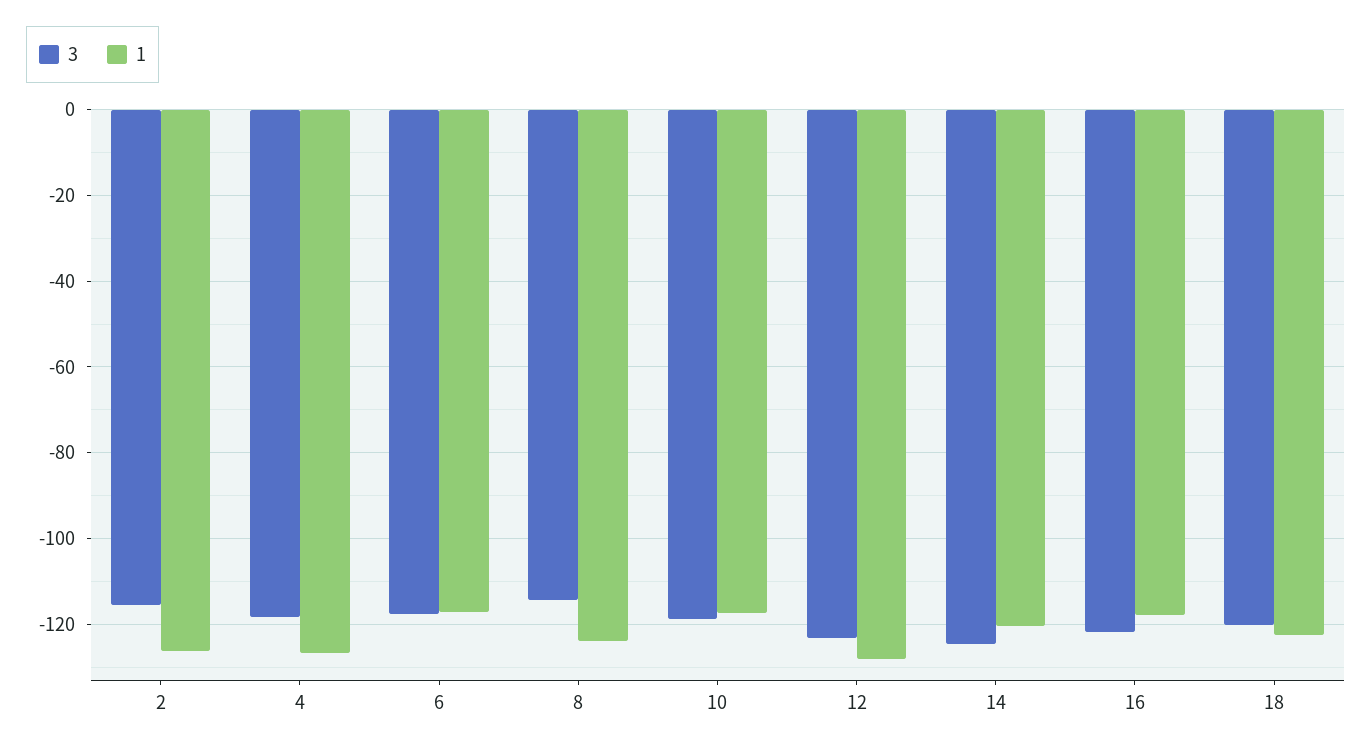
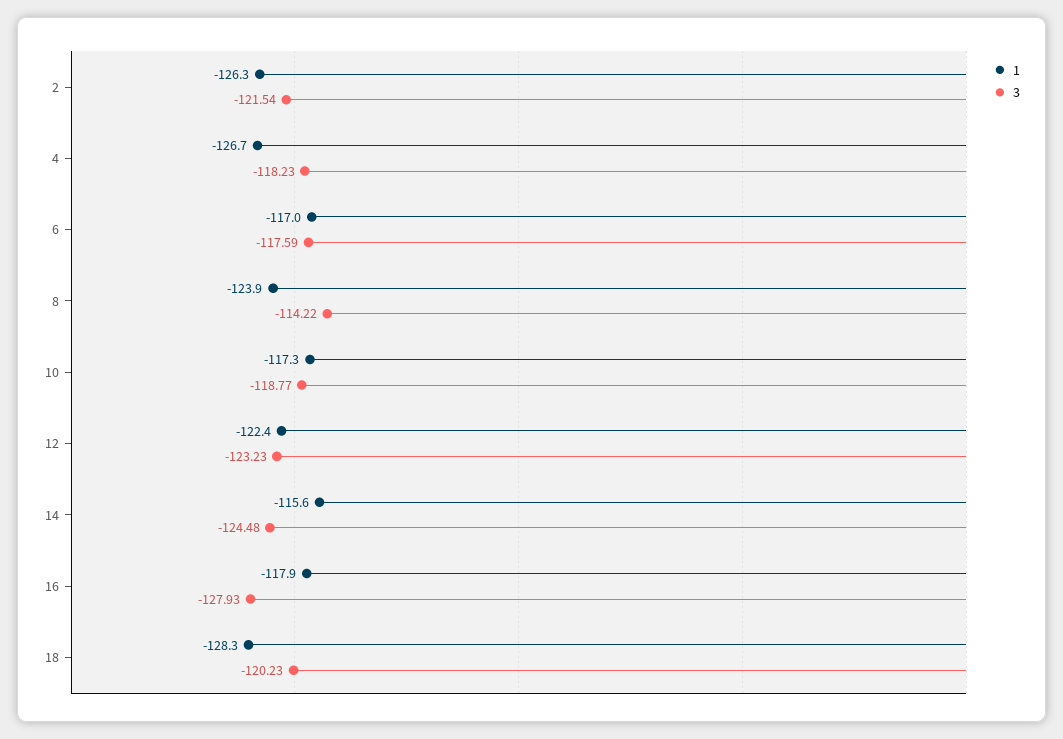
3, 2: -116 -> -121.54
1, 12: -128 -> -122.4
1, 14: -120 -> -115.6
3, 16: -122 -> -127.93
1, 18: -122 -> -128.3

